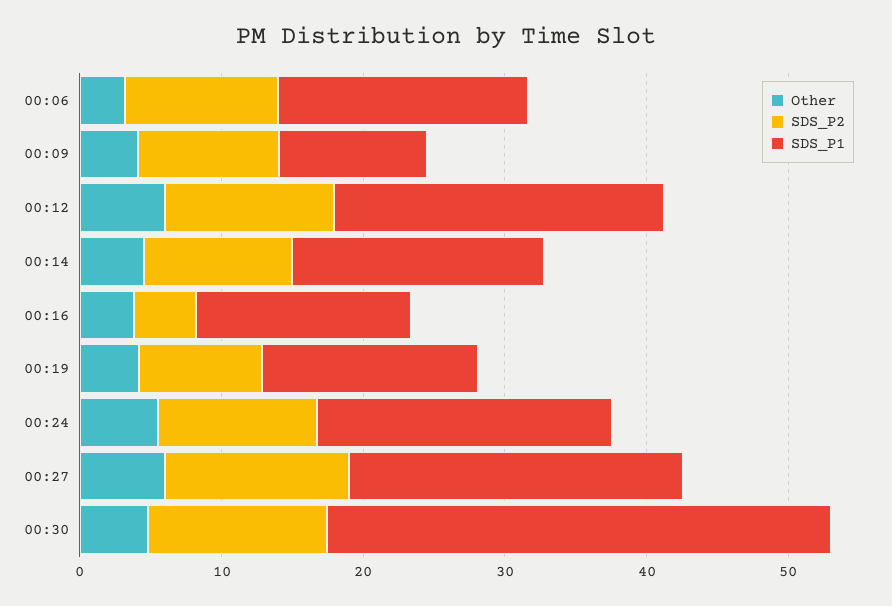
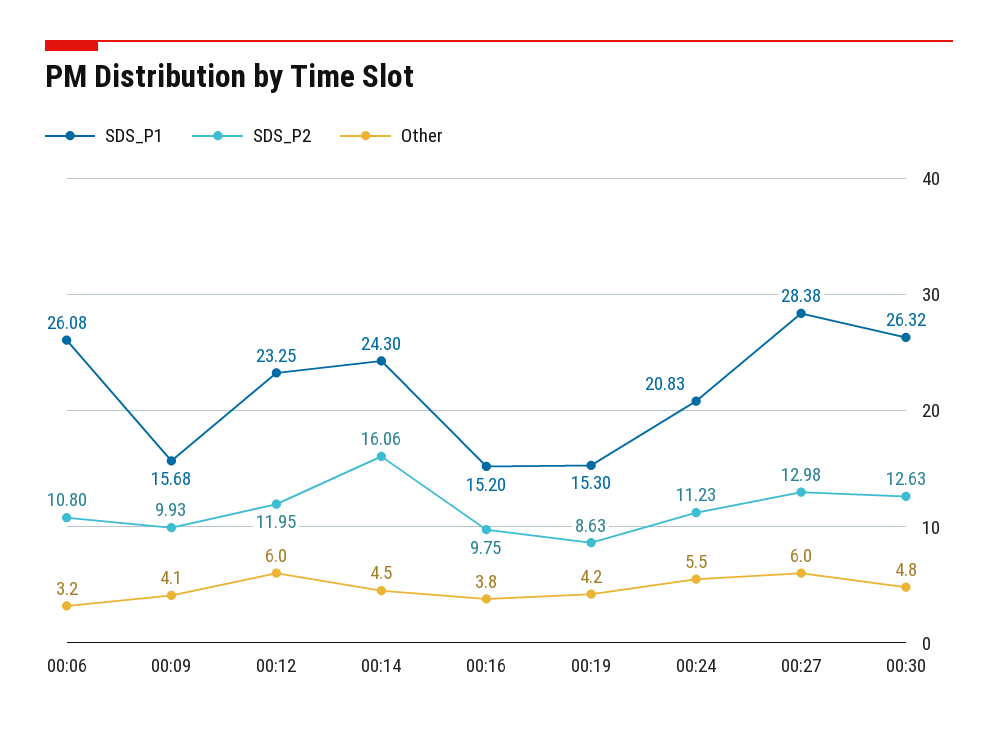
SDS_P1, 00:06: 18 -> 26.08
SDS_P1, 00:09: 10 -> 15.68
SDS_P2, 00:14: 10 -> 16.06
SDS_P1, 00:14: 18 -> 24.3
SDS_P2, 00:16: 4 -> 9.75
SDS_P1, 00:27: 24 -> 28.38
SDS_P1, 00:30: 36 -> 26.32

